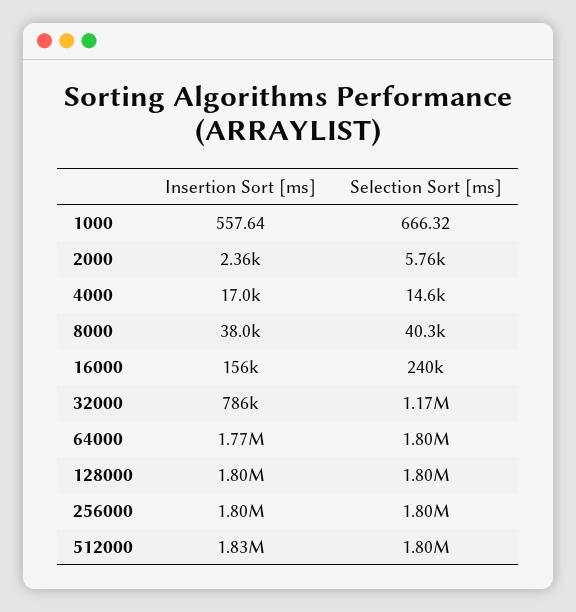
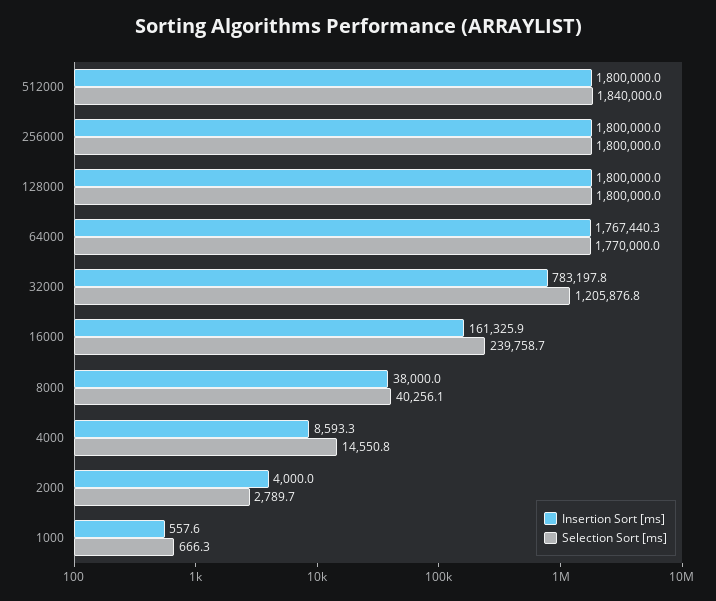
Insertion Sort [ms], 2000: 2360 -> 4000
Selection Sort [ms], 2000: 5760 -> 2789.7
Insertion Sort [ms], 4000: 17000 -> 8593.3
Insertion Sort [ms], 16000: 156000 -> 161325.9
Insertion Sort [ms], 32000: 786000 -> 783197.8
Selection Sort [ms], 32000: 1170000 -> 1205876.8
Selection Sort [ms], 64000: 1800000 -> 1770000
Insertion Sort [ms], 512000: 1830000 -> 1800000
Selection Sort [ms], 512000: 1800000 -> 1840000

